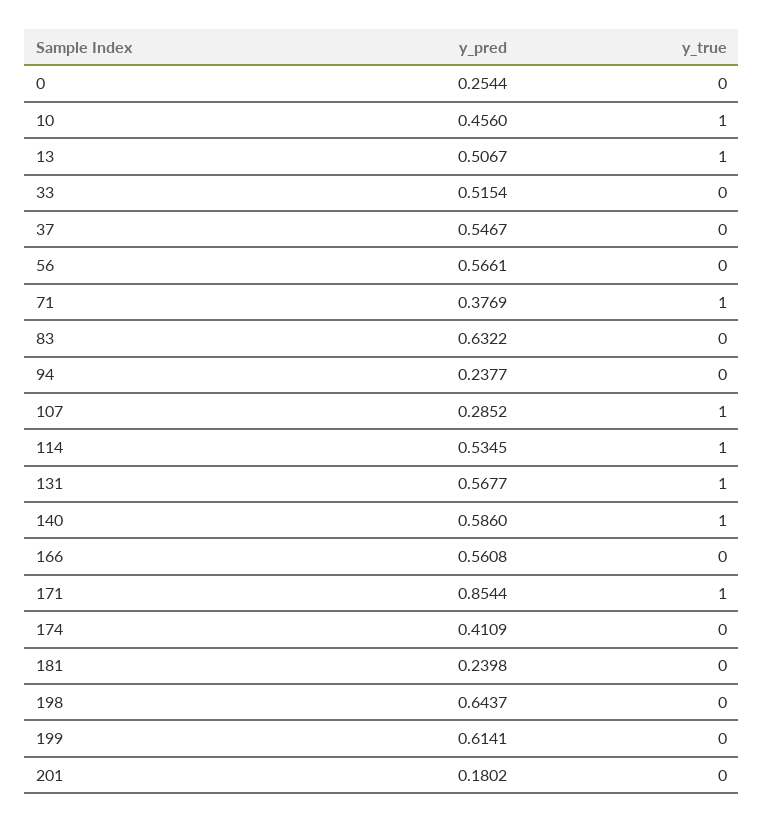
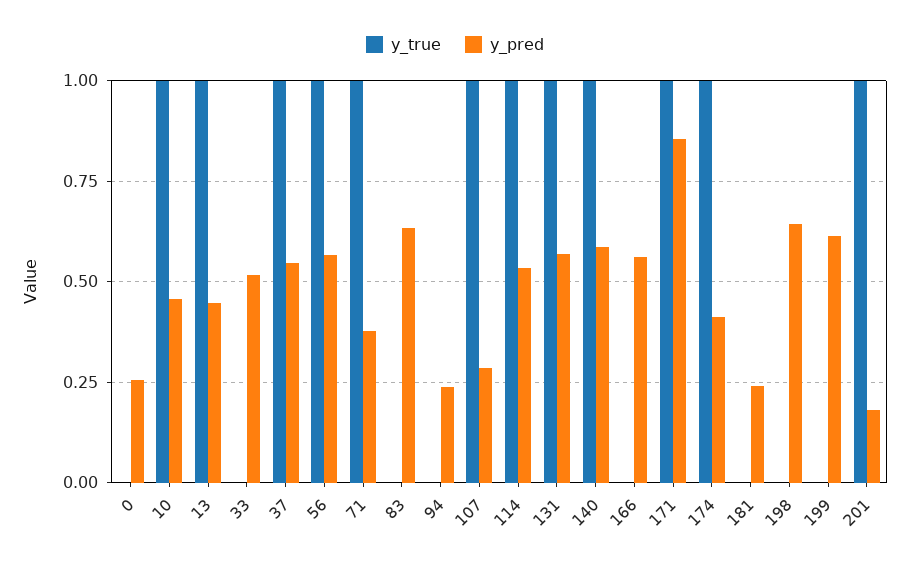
y_pred, 13: 0.5067 -> 0.45
y_true, 37: 0 -> 1
y_true, 56: 0 -> 1
y_true, 174: 0 -> 1
y_true, 201: 0 -> 1

